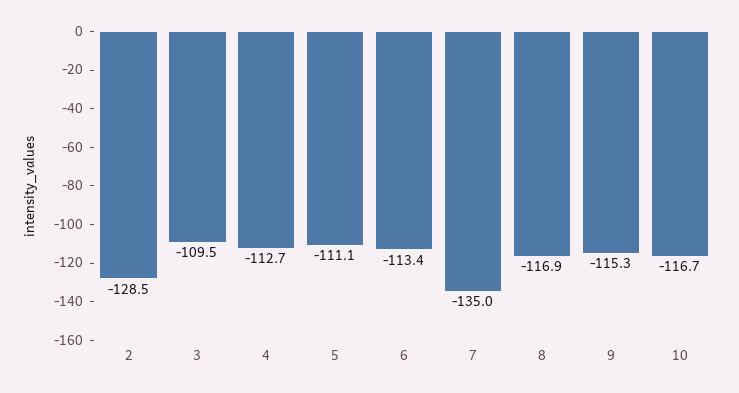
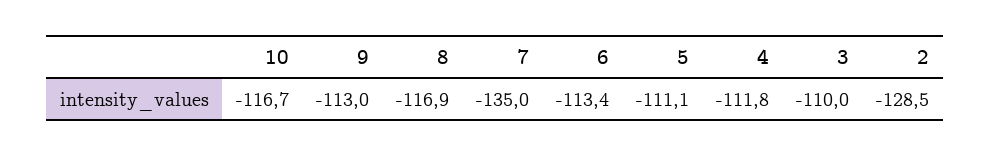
3: -109.5 -> -110
4: -112.7 -> -111.8
9: -115.3 -> -113

